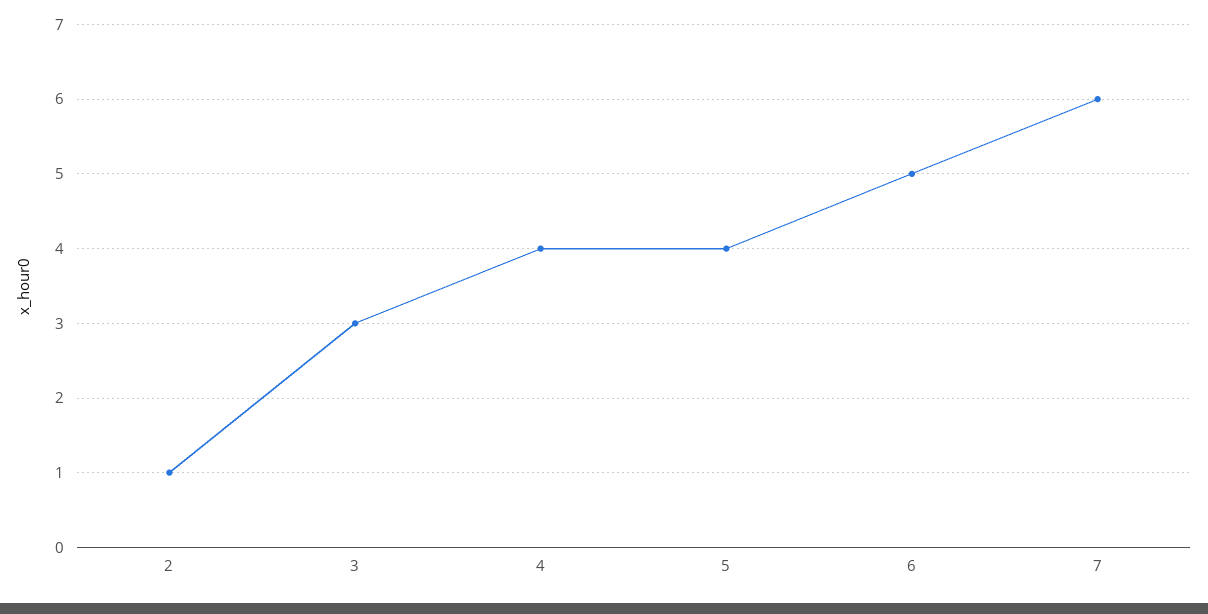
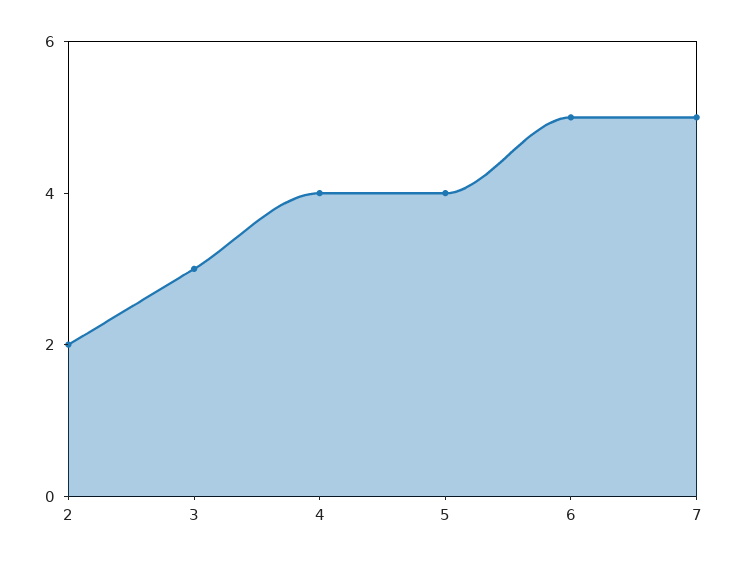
2: 1 -> 2
7: 6 -> 5

